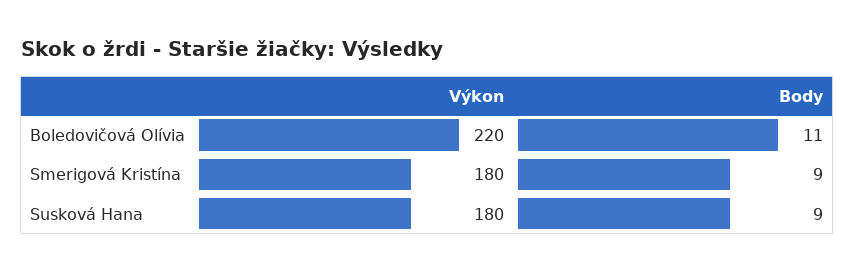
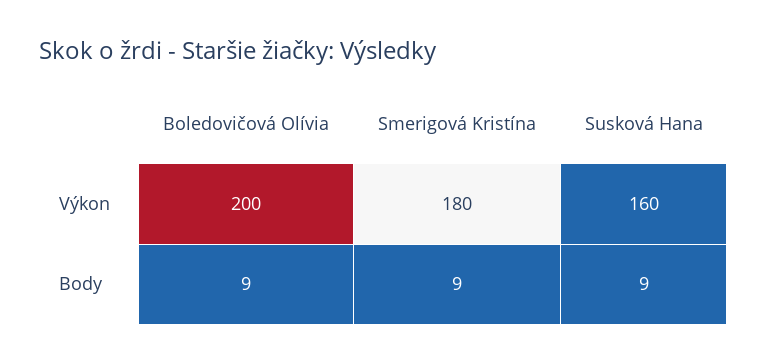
Výkon, Boledovičová Olívia: 220 -> 200
Body, Boledovičová Olívia: 11 -> 9
Výkon, Susková Hana: 180 -> 160

